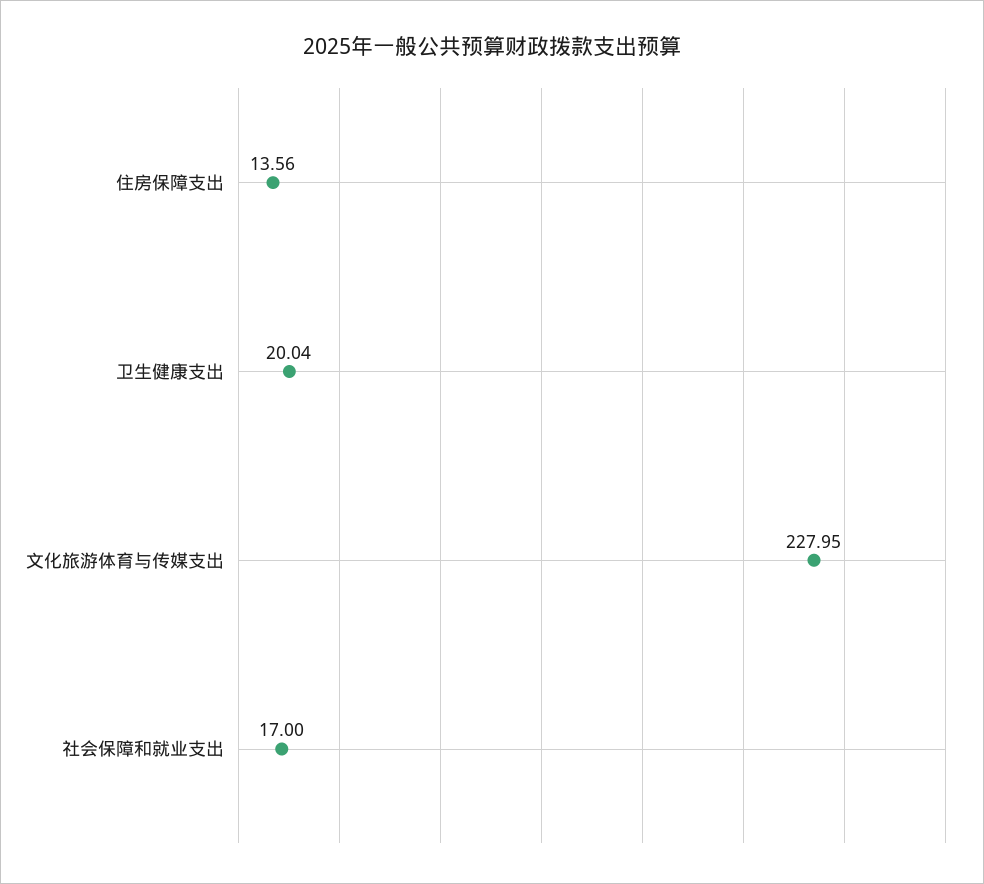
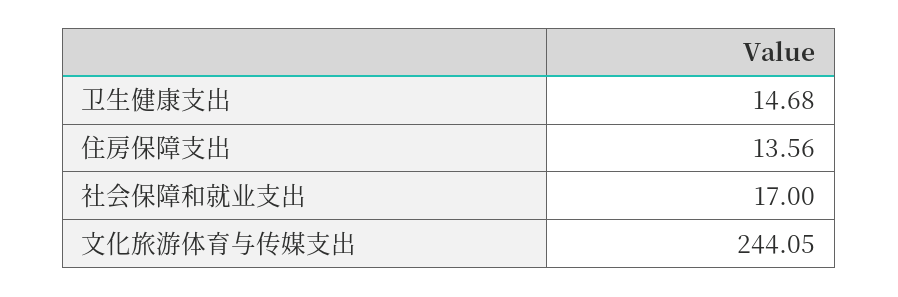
卫生健康支出: 20.04 -> 14.68
文化旅游体育与传媒支出: 227.95 -> 244.05

